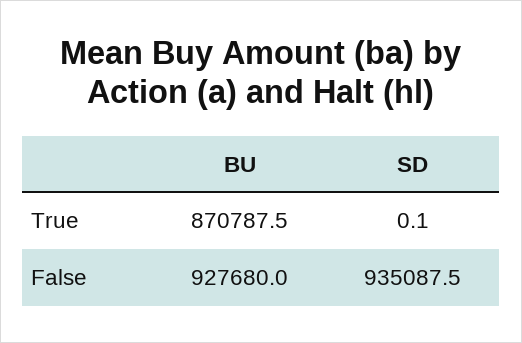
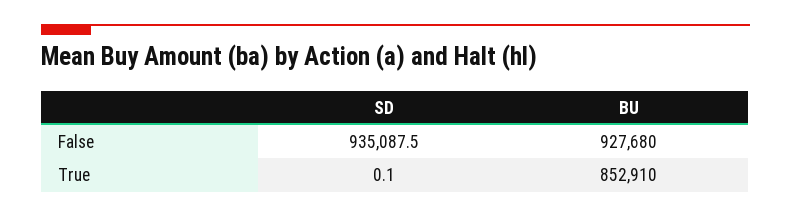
BU, True: 870787.5 -> 852910

